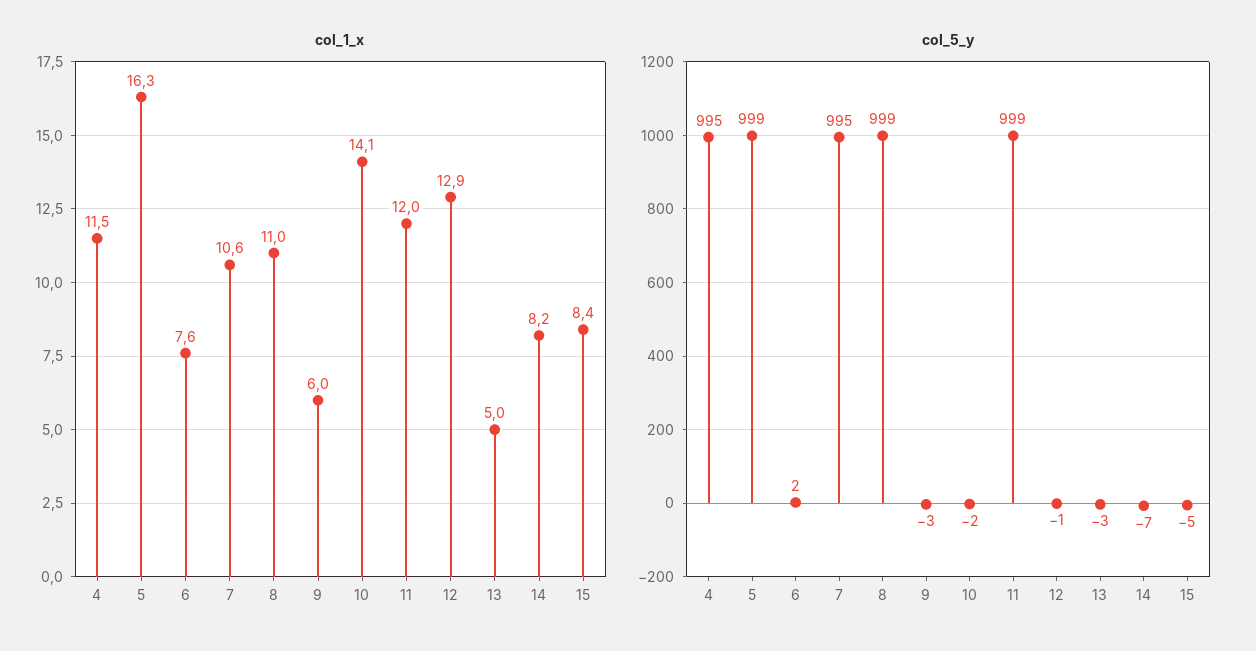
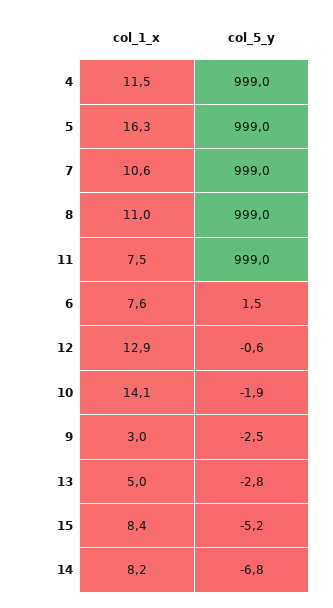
col_1_x, 9: 6 -> 3
col_1_x, 11: 12 -> 7.5
col_5_y, 4: 995 -> 999
col_5_y, 7: 995 -> 999

